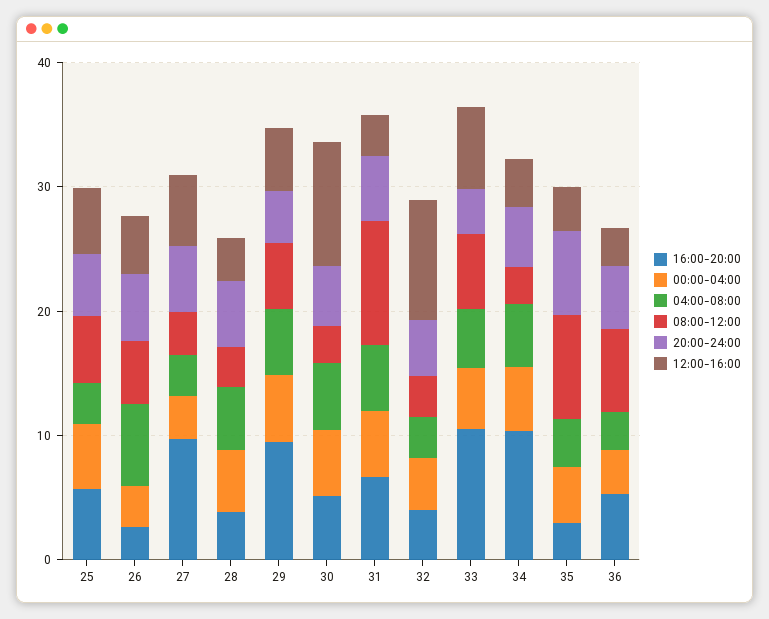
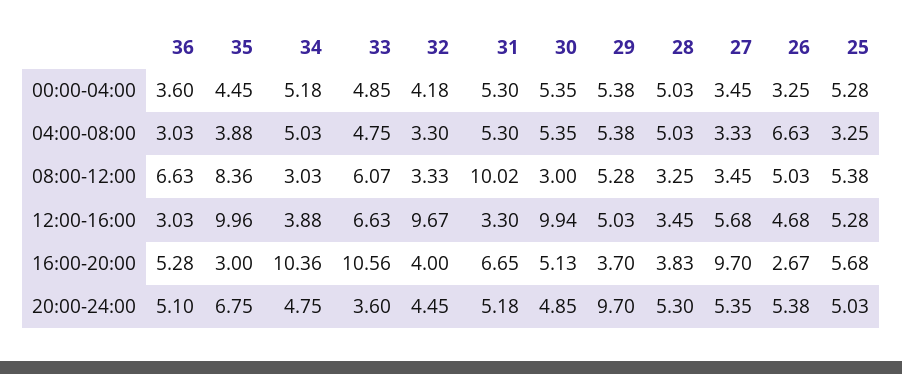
16:00-20:00, 29: 10 -> 3.7
20:00-24:00, 29: 4 -> 9.7
12:00-16:00, 35: 4 -> 9.96

